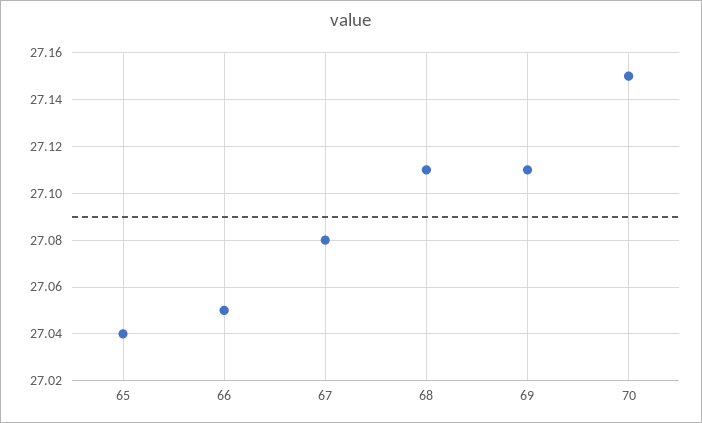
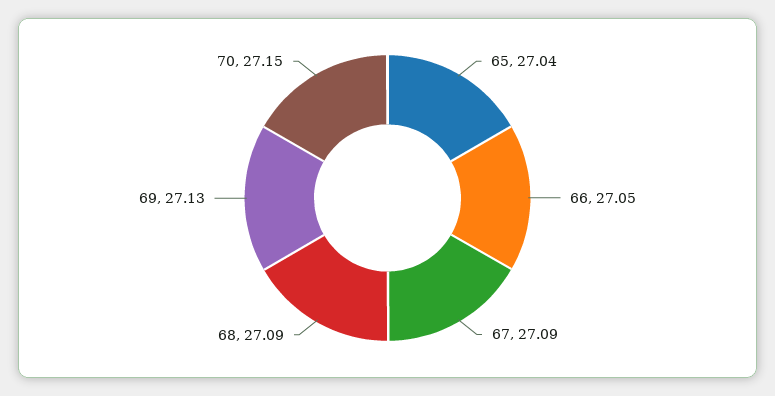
67: 27.08 -> 27.09
68: 27.11 -> 27.09
69: 27.11 -> 27.13

